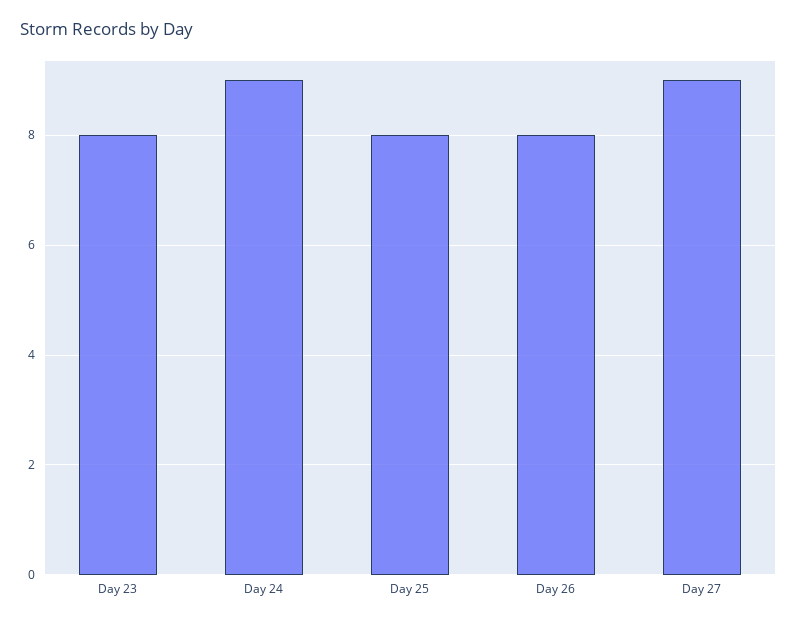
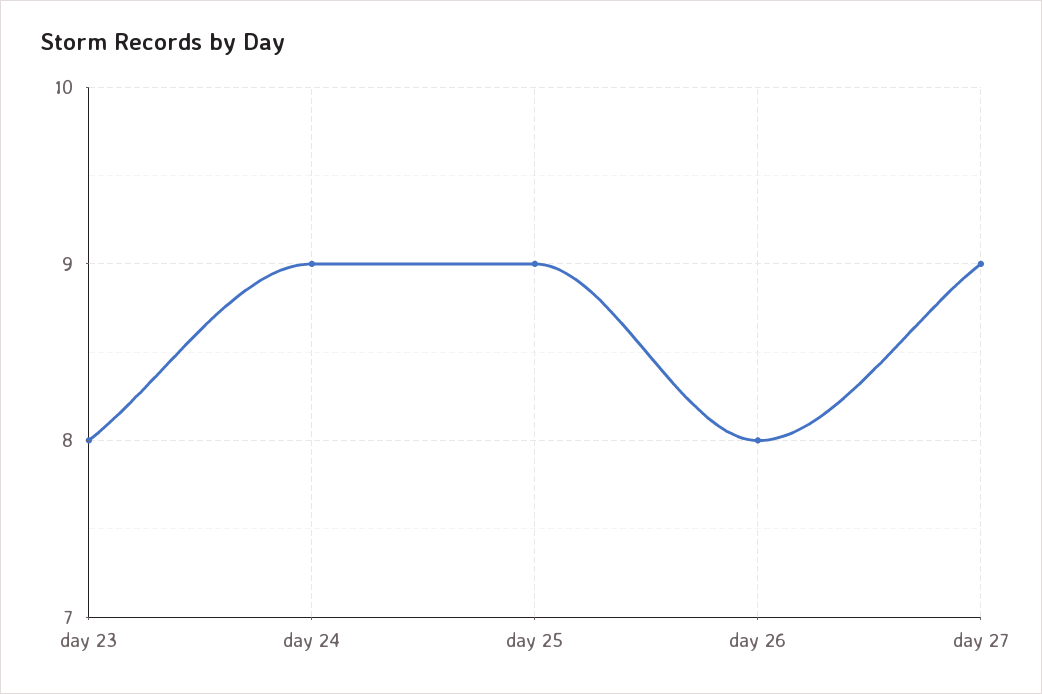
Day 25: 8 -> 9

